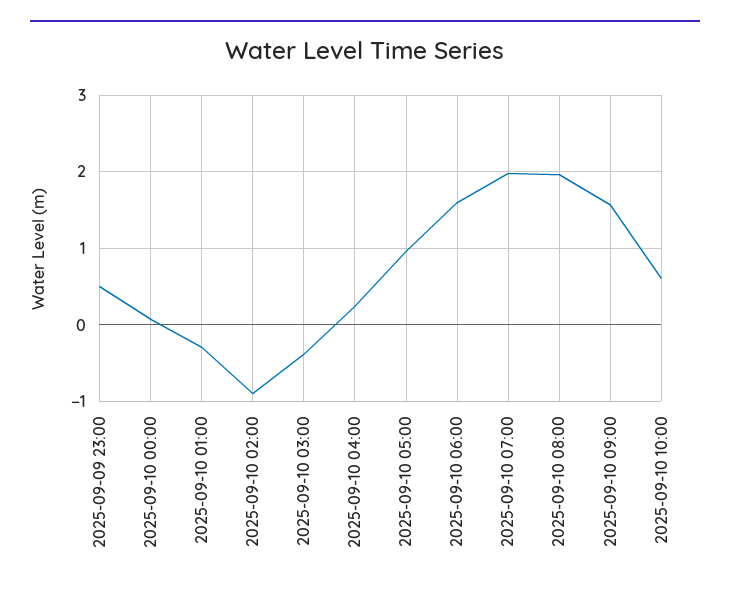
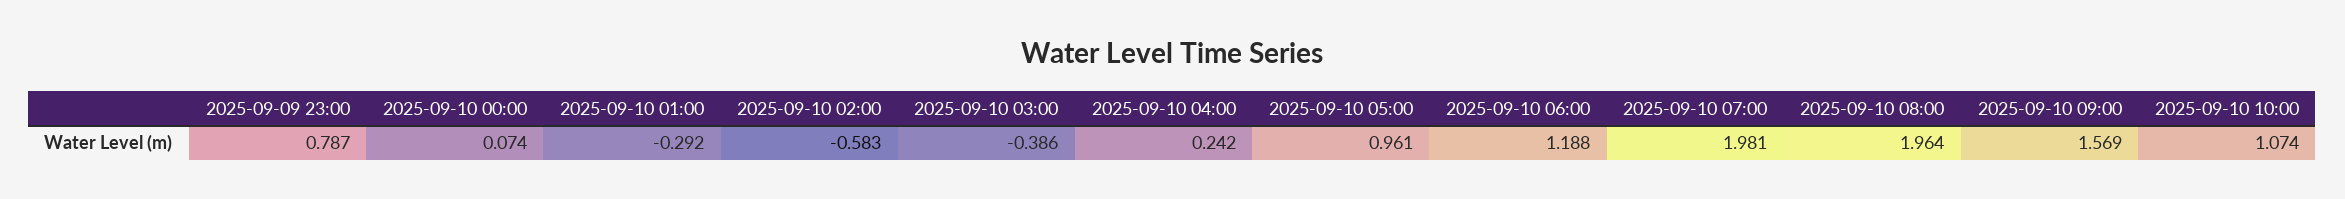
2025-09-09 23:00: 0.5 -> 0.787
2025-09-10 02:00: -0.9 -> -0.583
2025-09-10 06:00: 1.6 -> 1.188
2025-09-10 10:00: 0.6 -> 1.074

